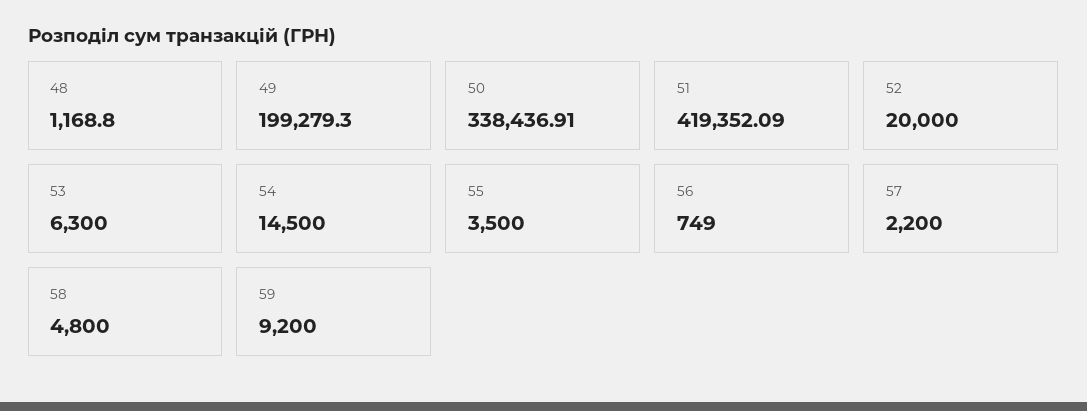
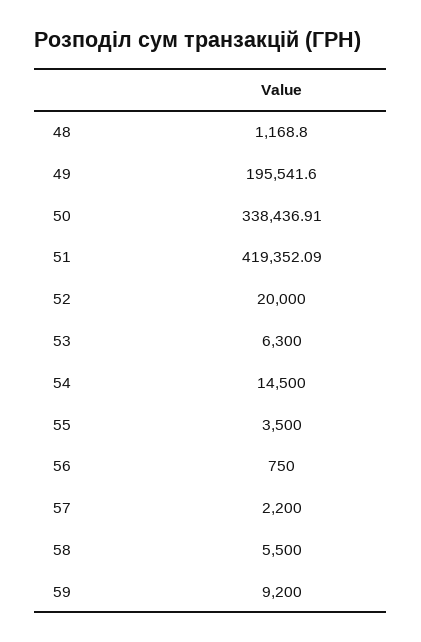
49: 199279.3 -> 195541.6
56: 749 -> 750
58: 4800 -> 5500

